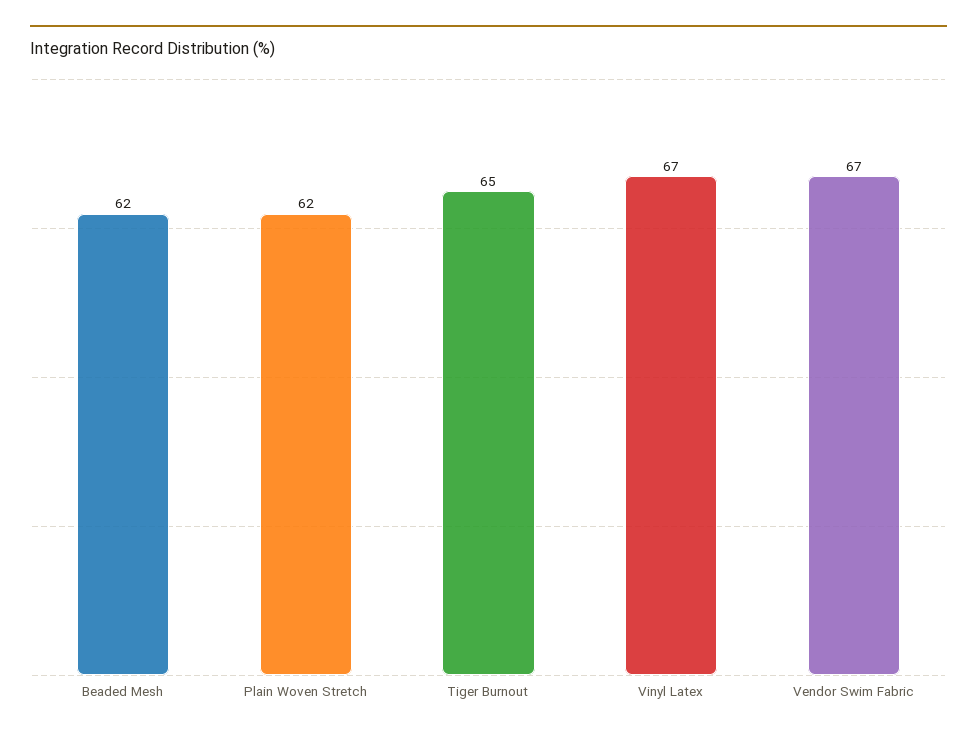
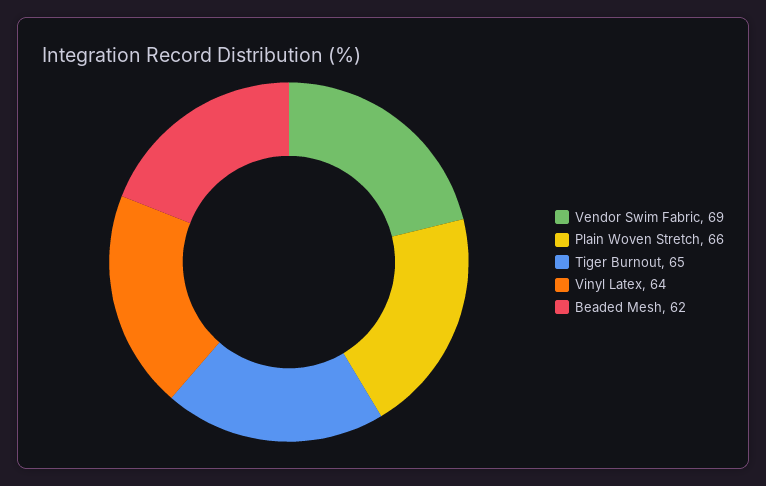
Plain Woven Stretch: 62 -> 66
Vinyl Latex: 67 -> 64
Vendor Swim Fabric: 67 -> 69

